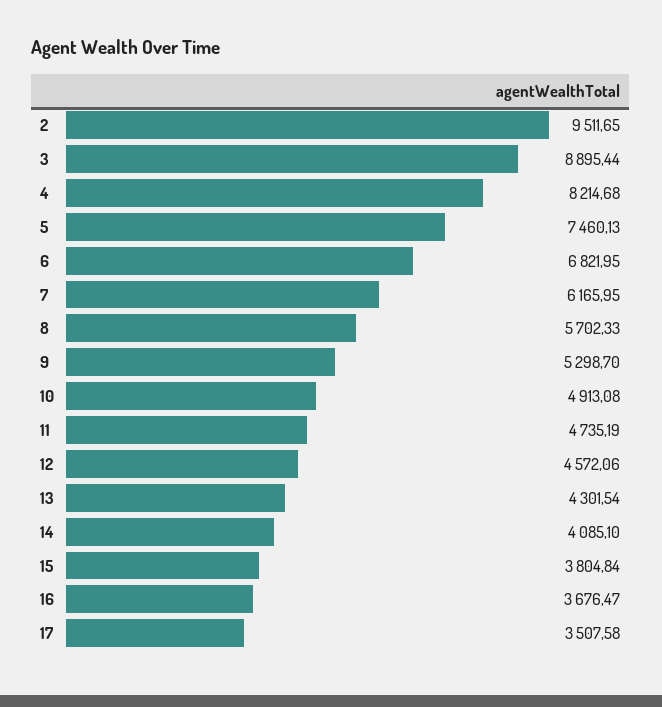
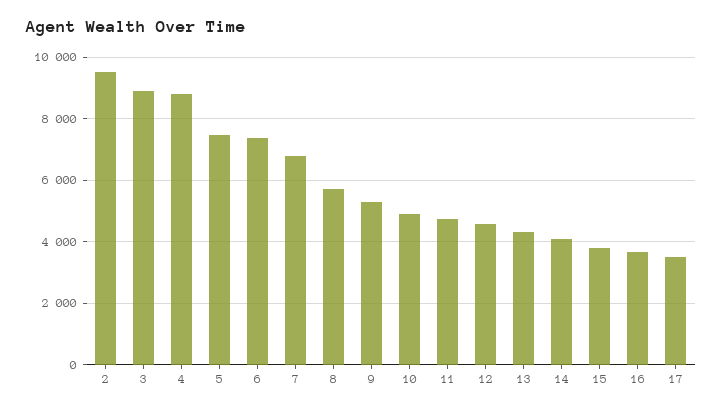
4: 8214.68 -> 8800
6: 6821.95 -> 7400
7: 6165.95 -> 6800

